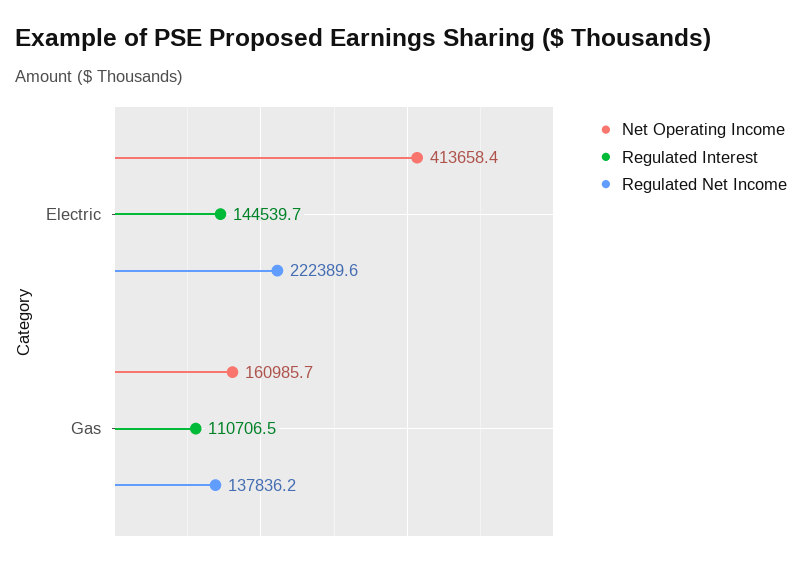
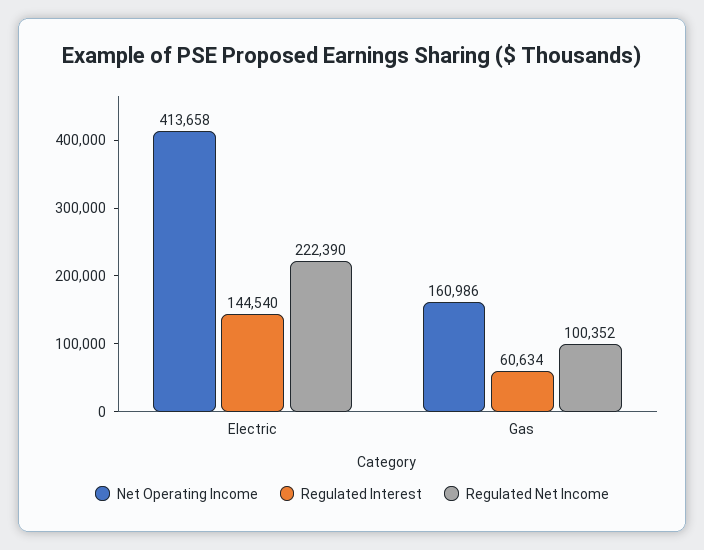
Regulated Interest, Gas: 110706.5 -> 60634
Regulated Net Income, Gas: 137836.2 -> 100352

